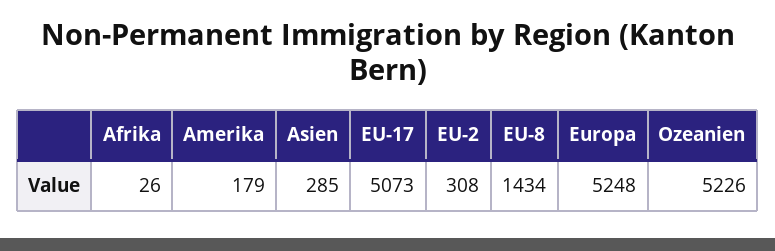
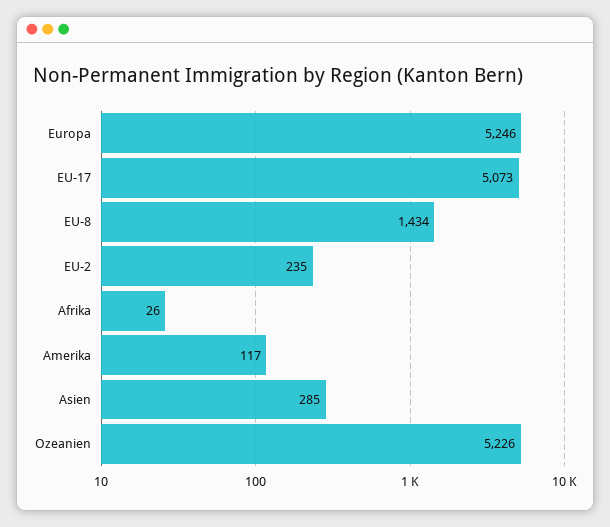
Amerika: 179 -> 117
EU-2: 308 -> 235
Europa: 5248 -> 5246

